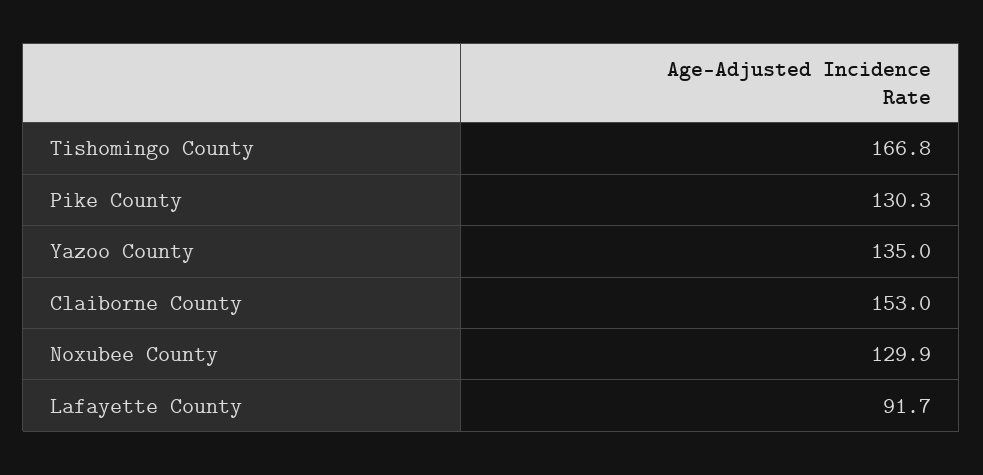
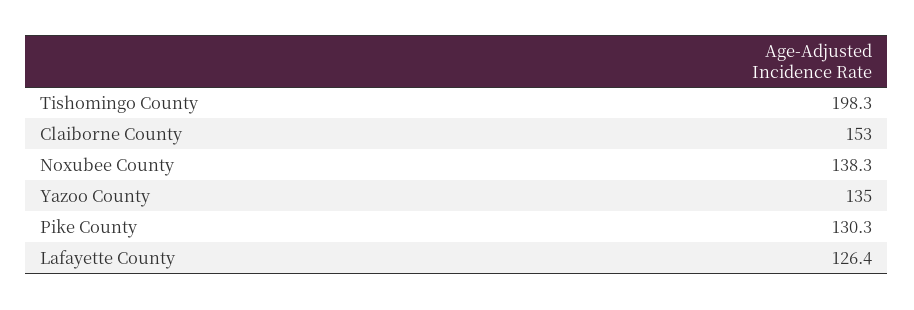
Tishomingo County: 166.8 -> 198.3
Noxubee County: 129.9 -> 138.3
Lafayette County: 91.7 -> 126.4

